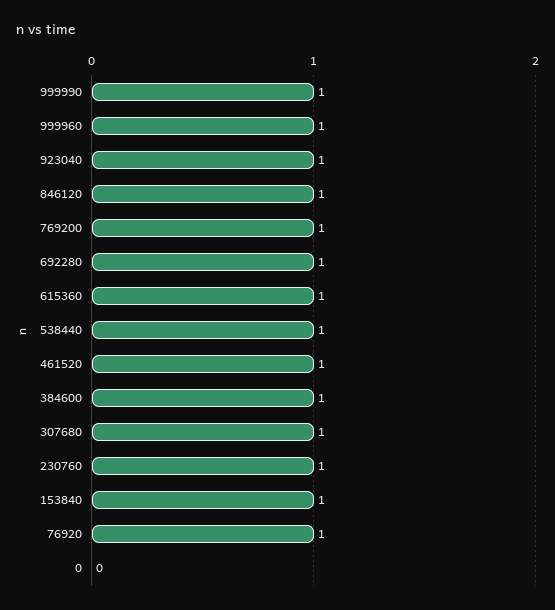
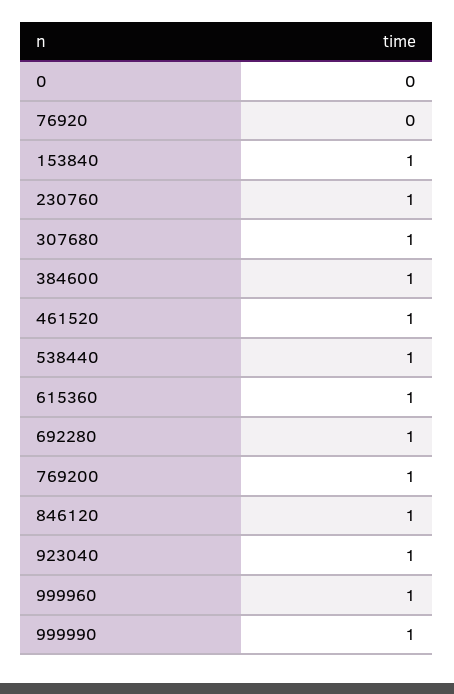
76920: 1 -> 0

